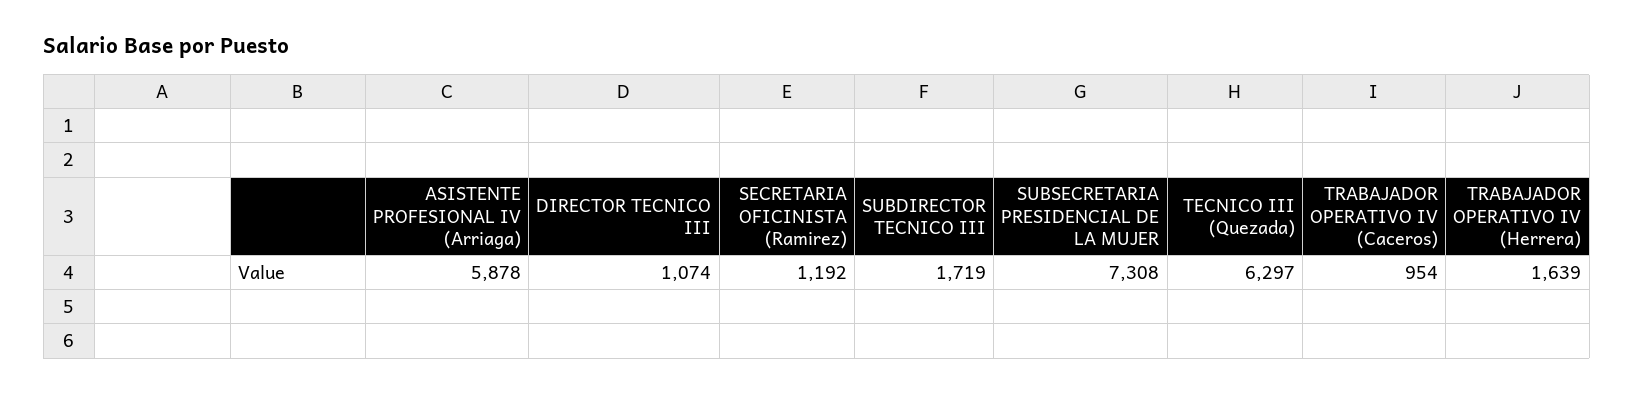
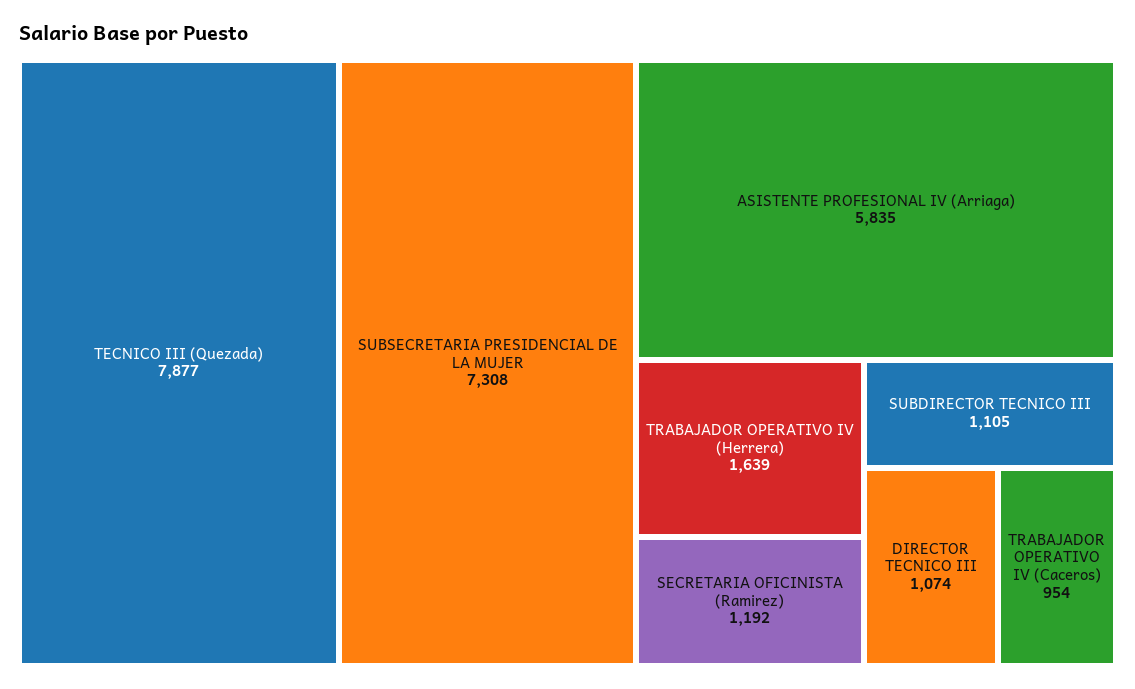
ASISTENTE PROFESIONAL IV (Arriaga): 5878 -> 5835
SUBDIRECTOR TECNICO III: 1719 -> 1105
TECNICO III (Quezada): 6297 -> 7877

